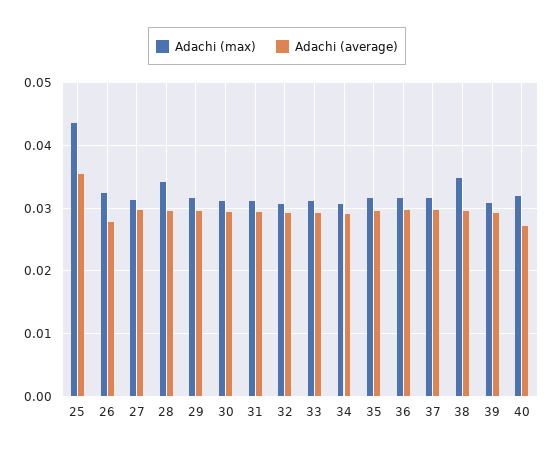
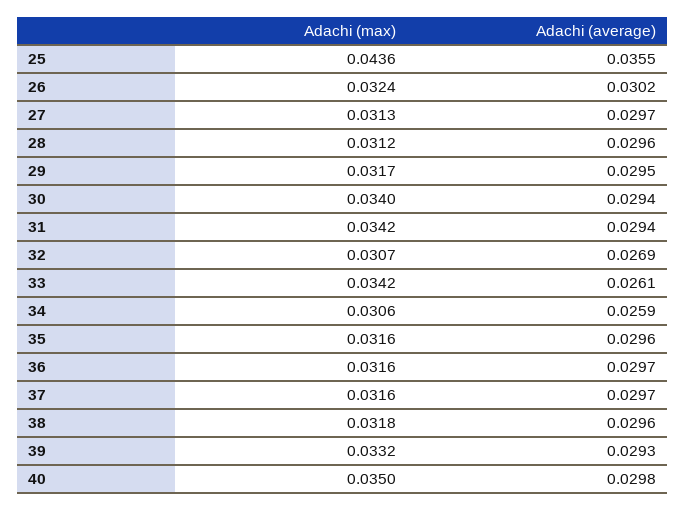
Adachi (average), 26: 0.028 -> 0.0302
Adachi (max), 28: 0.034 -> 0.0312
Adachi (max), 30: 0.031 -> 0.034
Adachi (max), 31: 0.031 -> 0.0342
Adachi (average), 32: 0.029 -> 0.0269
Adachi (max), 33: 0.031 -> 0.0342
Adachi (average), 33: 0.029 -> 0.0261
Adachi (average), 34: 0.029 -> 0.0259
Adachi (max), 38: 0.035 -> 0.0318
Adachi (max), 39: 0.031 -> 0.0332
Adachi (max), 40: 0.032 -> 0.035
Adachi (average), 40: 0.027 -> 0.0298

